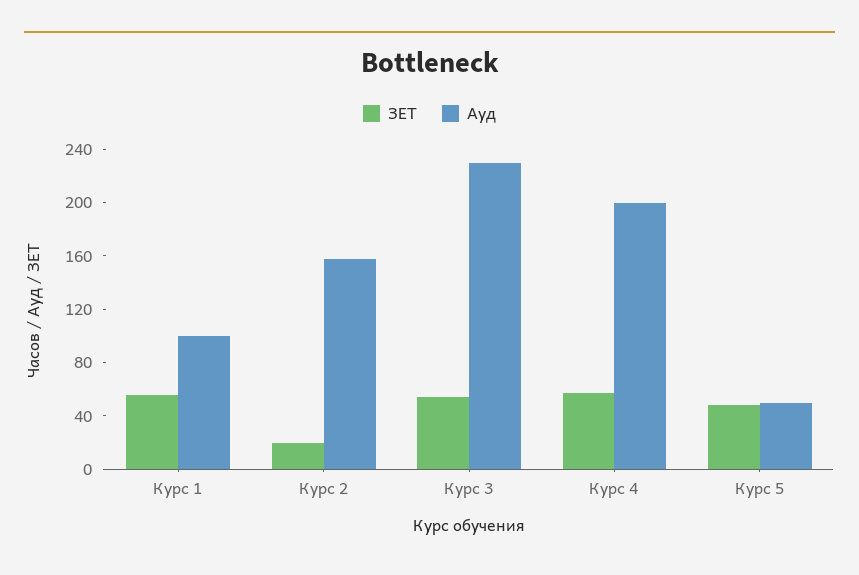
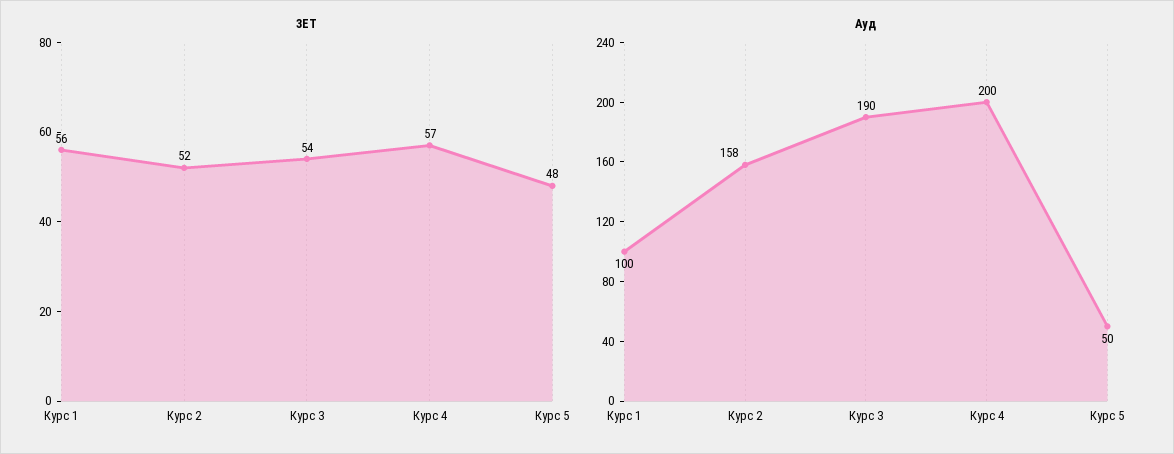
ЗЕТ, Курс 2: 20 -> 52
Ауд, Курс 3: 230 -> 190

